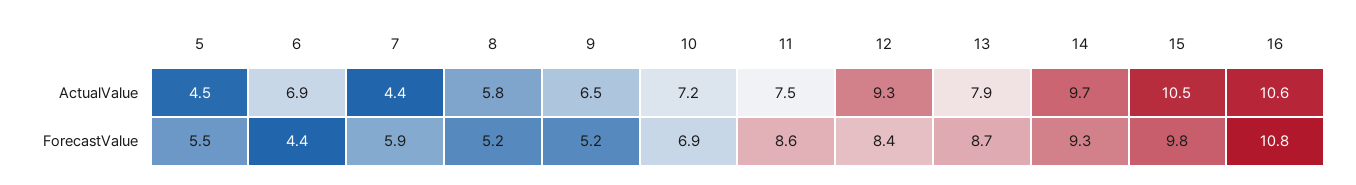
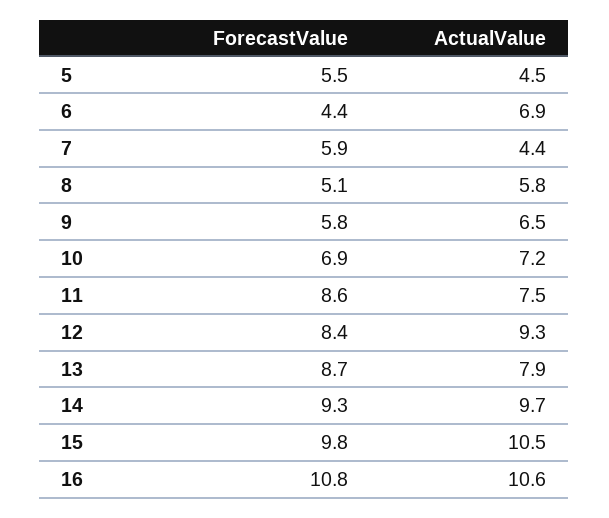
8, ForecastValue: 5.2 -> 5.1
9, ForecastValue: 5.2 -> 5.8

